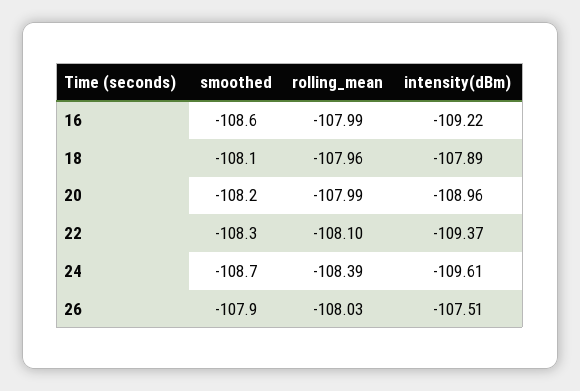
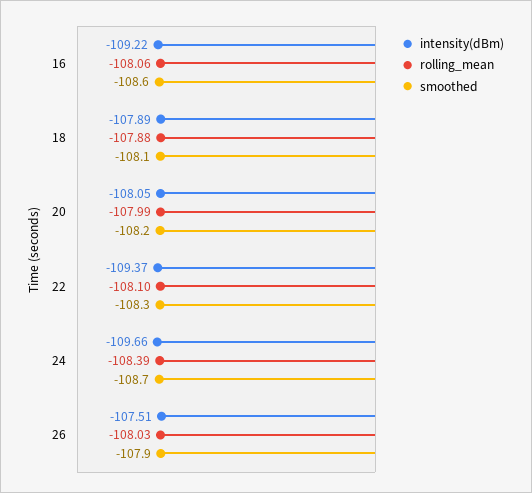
rolling_mean, 16: -107.99 -> -108.06
rolling_mean, 18: -107.96 -> -107.88
intensity(dBm), 20: -108.96 -> -108.05
intensity(dBm), 24: -109.61 -> -109.66

